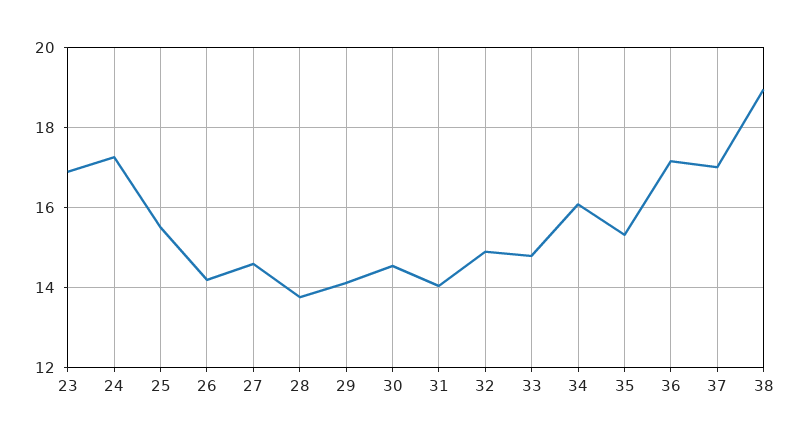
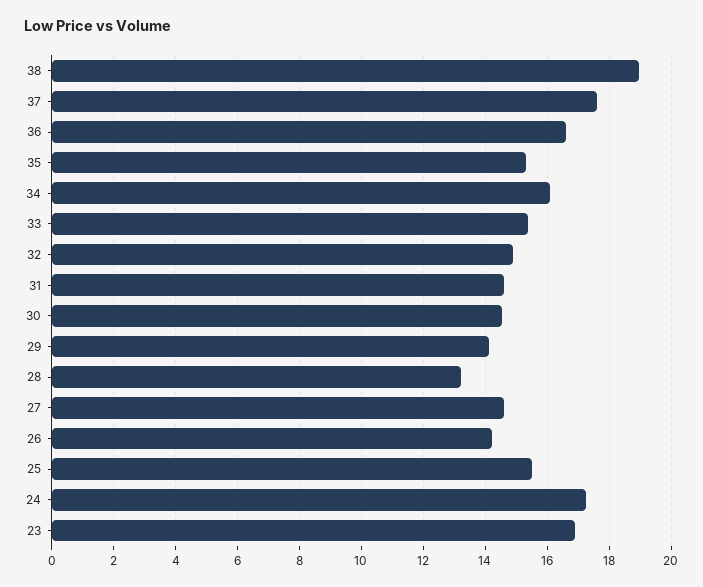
28: 13.8 -> 13.2
31: 14 -> 14.6
33: 14.8 -> 15.4
36: 17.2 -> 16.6
37: 17 -> 17.6

